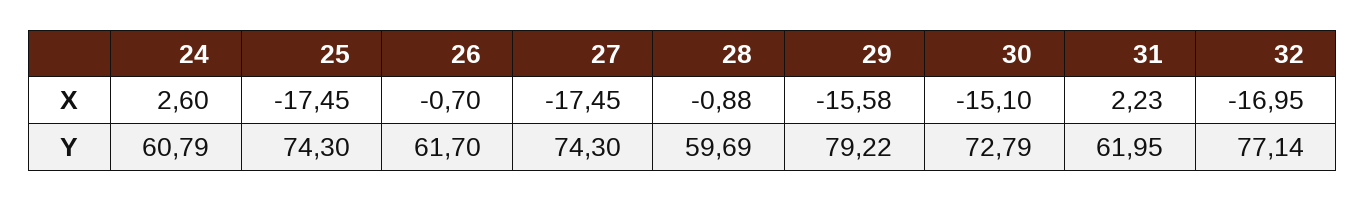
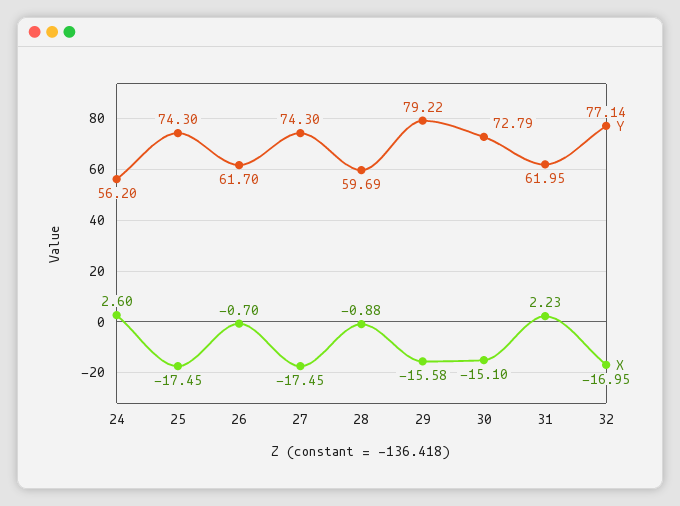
Y, 24: 60.79 -> 56.2

